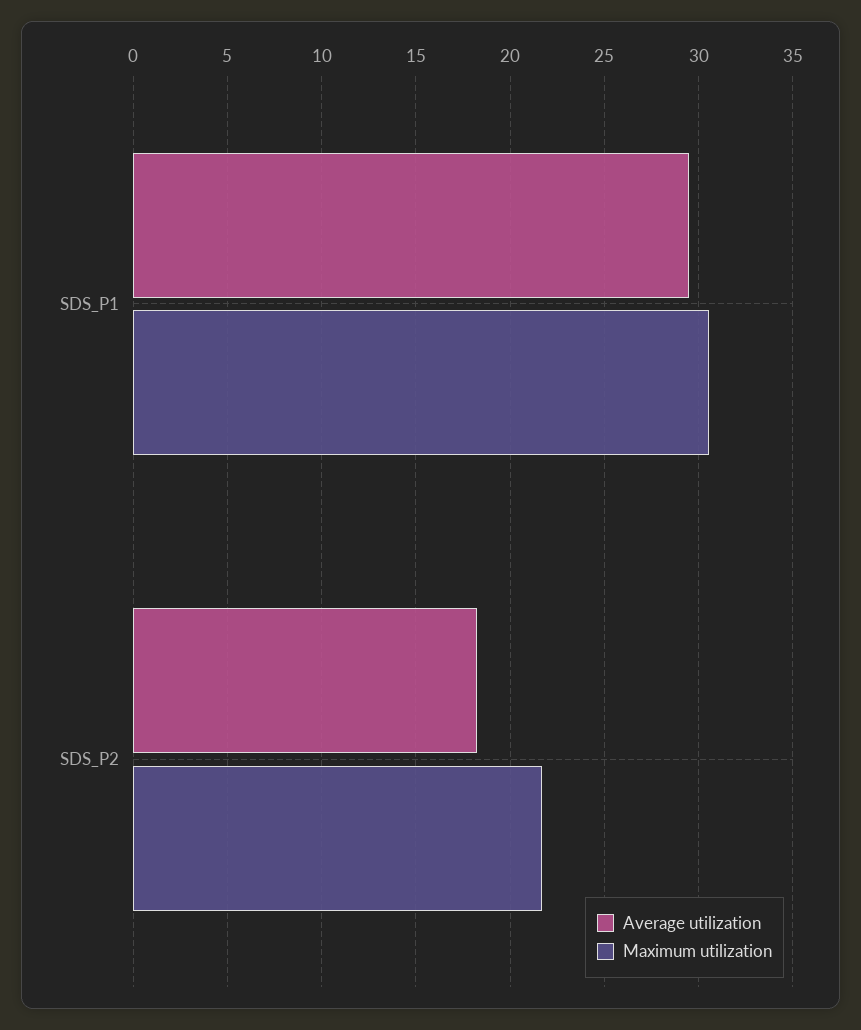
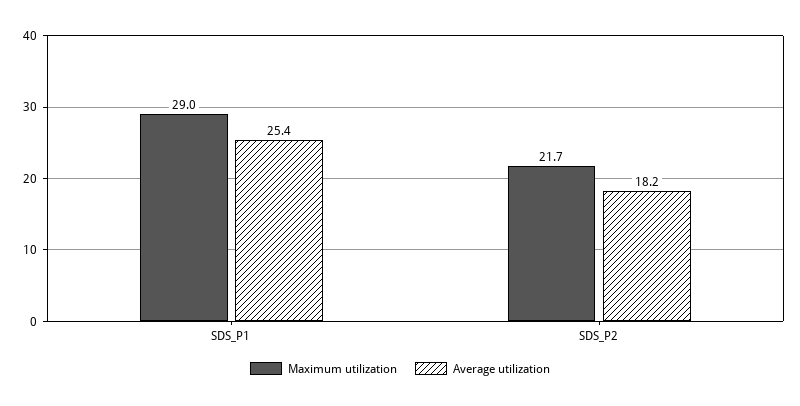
Average utilization, SDS_P1: 29.5 -> 25.4
Maximum utilization, SDS_P1: 30.5 -> 29

